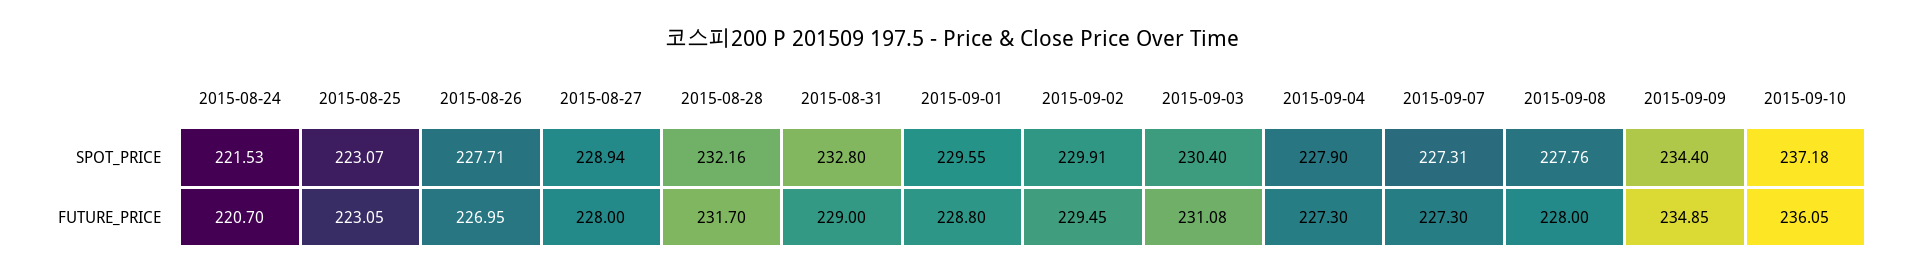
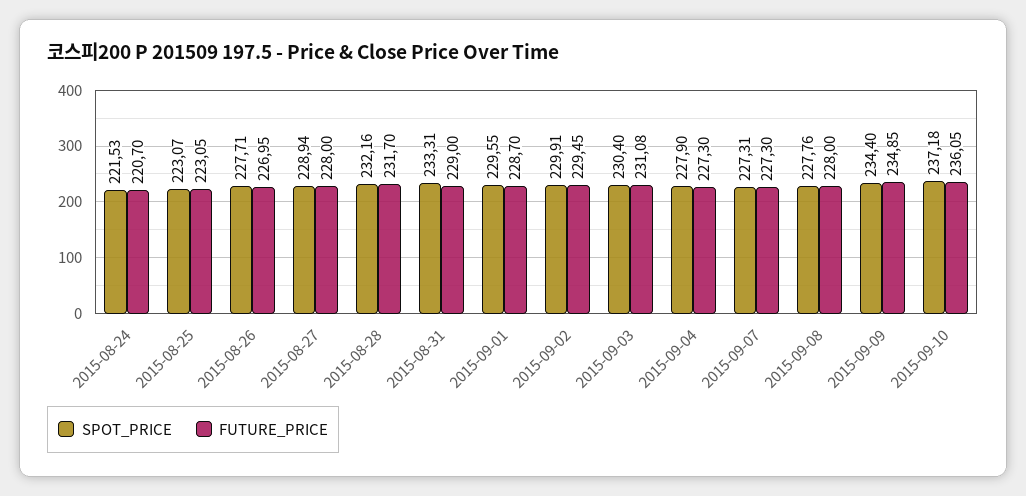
SPOT_PRICE, 2015-08-31: 232.8 -> 233.31
FUTURE_PRICE, 2015-09-01: 228.8 -> 228.7

